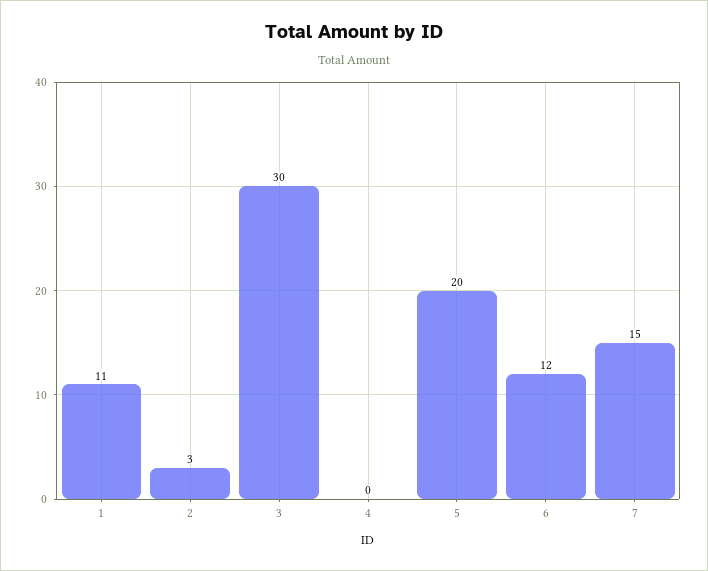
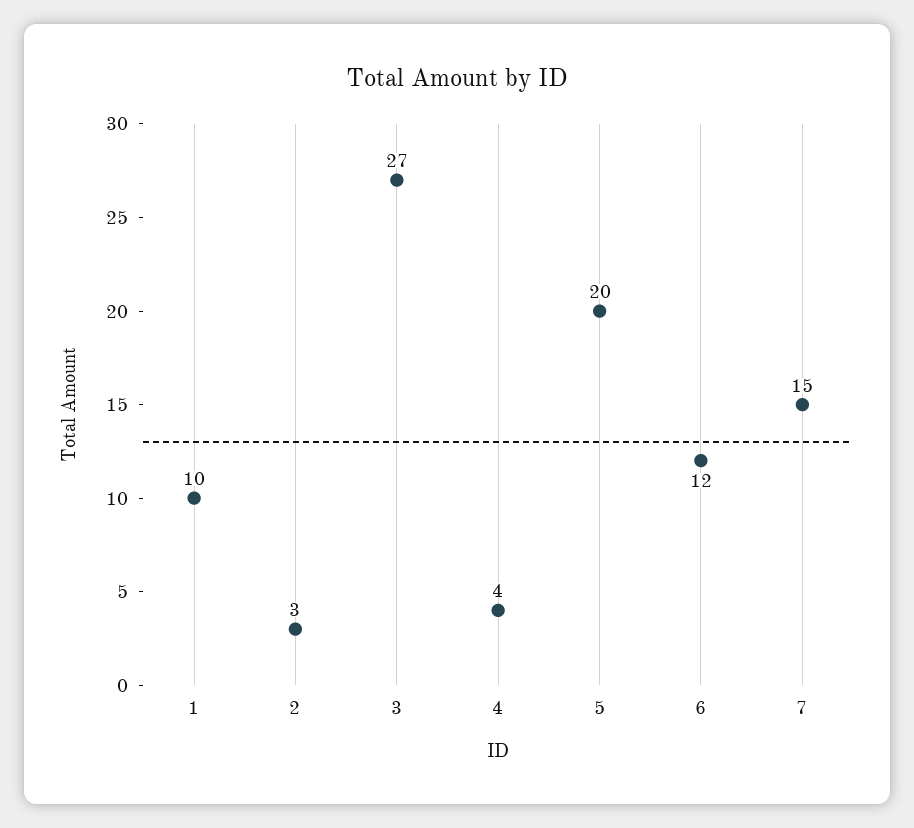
1: 11 -> 10
3: 30 -> 27
4: 0 -> 4

